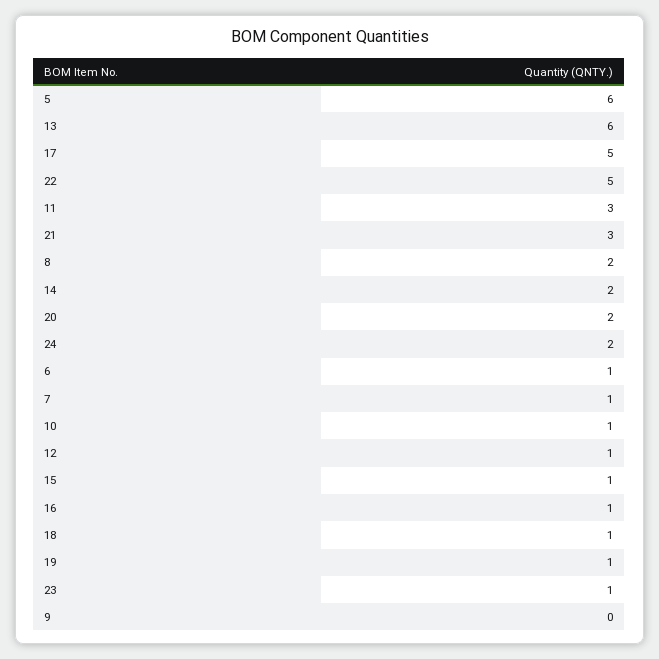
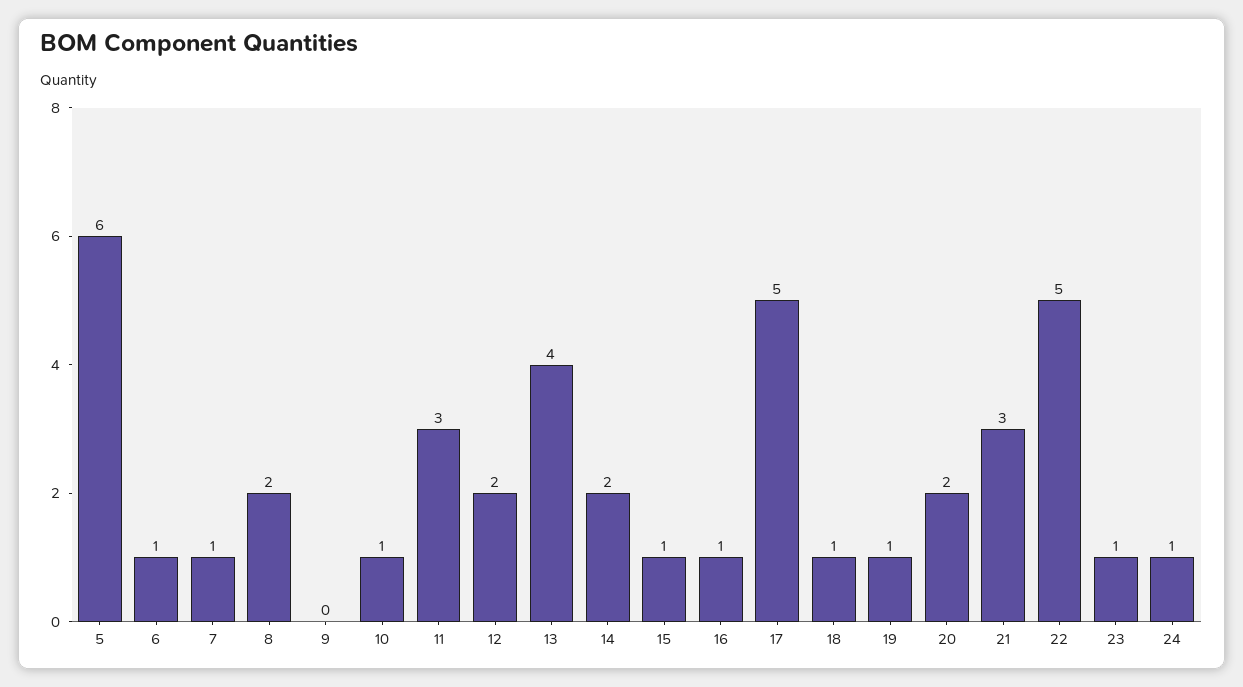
13: 6 -> 4
24: 2 -> 1
12: 1 -> 2

